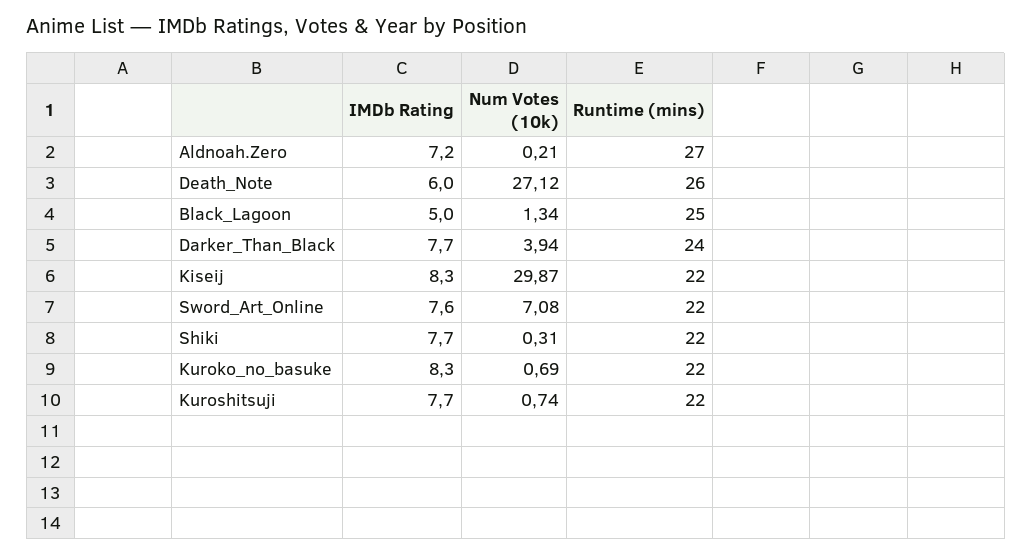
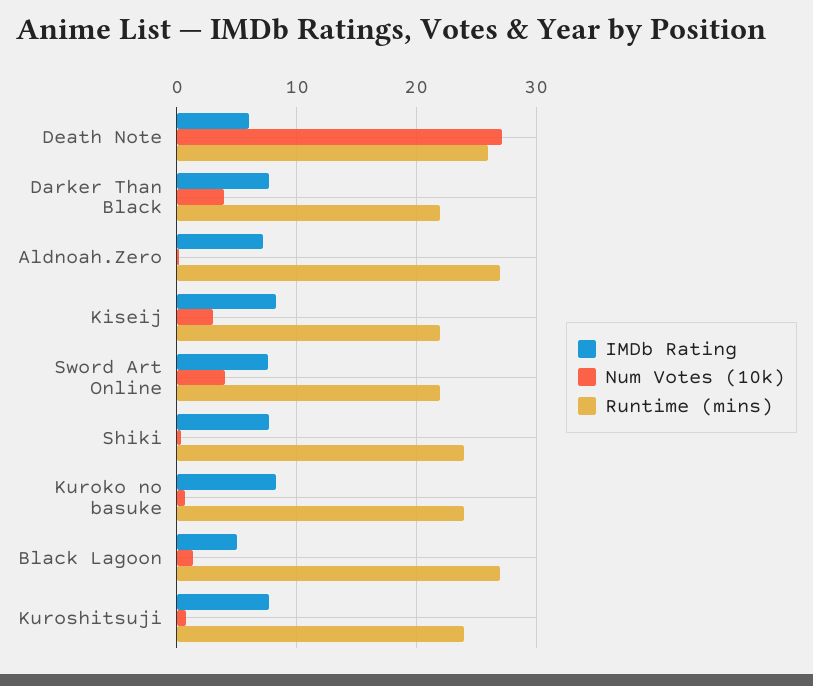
Runtime (mins), Black_Lagoon: 25 -> 27
Runtime (mins), Darker_Than_Black: 24 -> 22
Num Votes (10k), Kiseij: 29.87 -> 3
Num Votes (10k), Sword_Art_Online: 7.08 -> 4
Runtime (mins), Shiki: 22 -> 24
Runtime (mins), Kuroko_no_basuke: 22 -> 24
Runtime (mins), Kuroshitsuji: 22 -> 24

